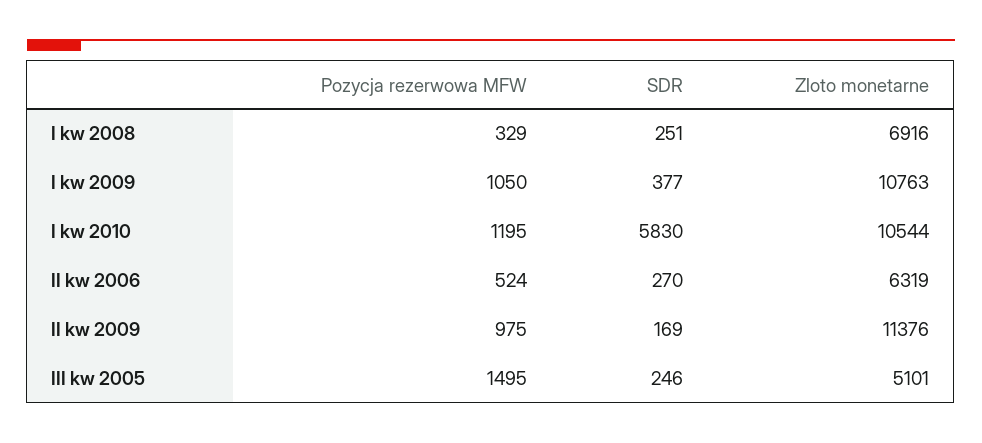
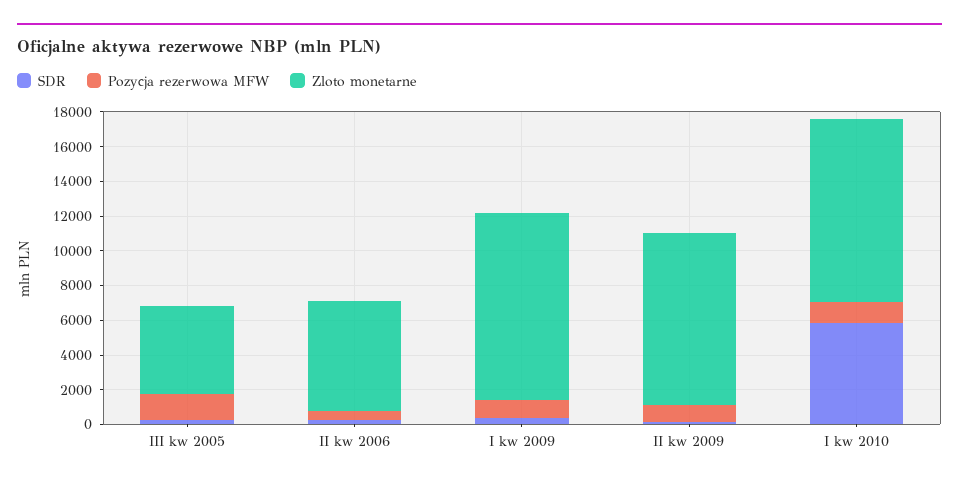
Pozycja rezerwowa MFW, I kw 2008: 329 -> none
SDR, I kw 2008: 251 -> none
Zloto monetarne, I kw 2008: 6916 -> none
Zloto monetarne, II kw 2009: 11376 -> 10000

